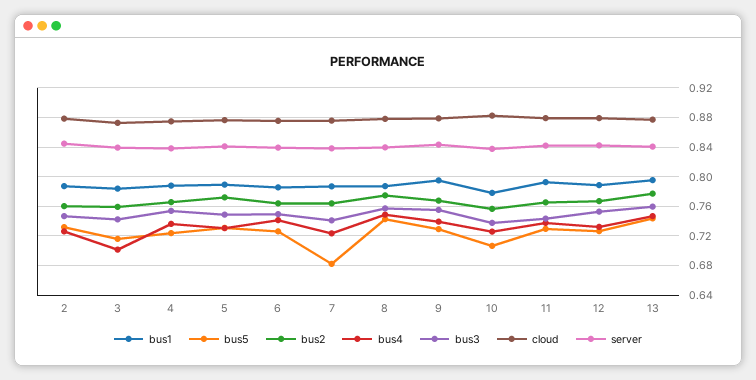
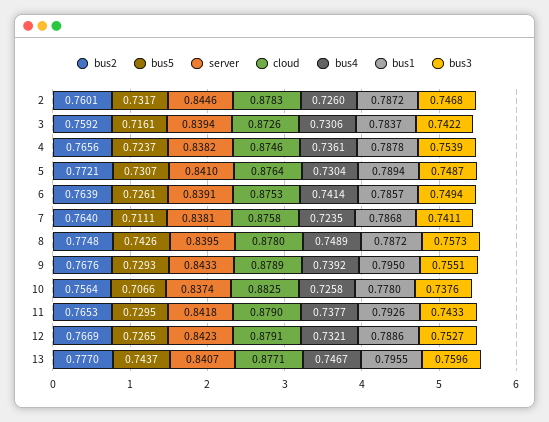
bus4, 3: 0.7 -> 0.7306
bus5, 7: 0.68 -> 0.7111

